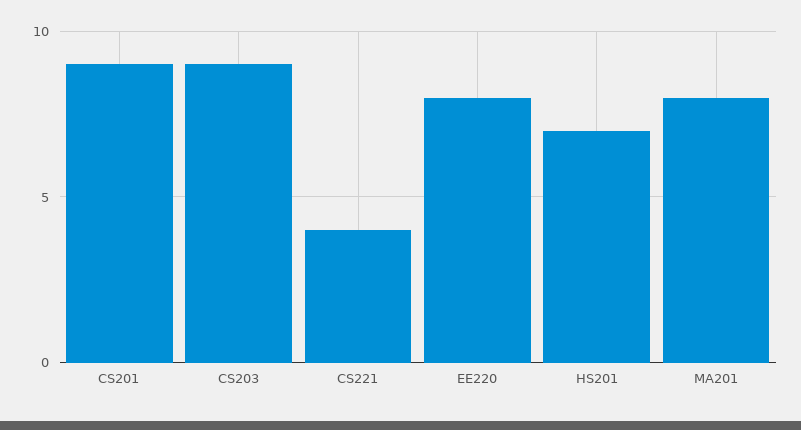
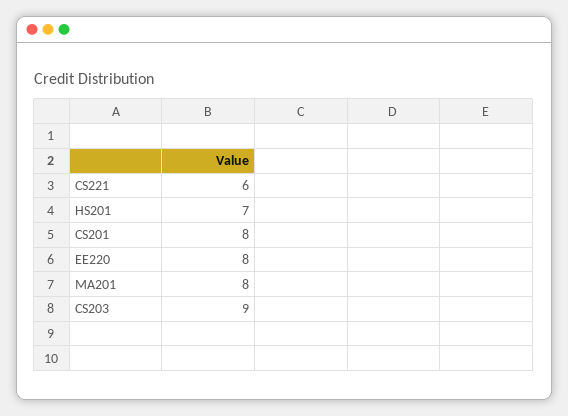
CS201: 9 -> 8
CS221: 4 -> 6

